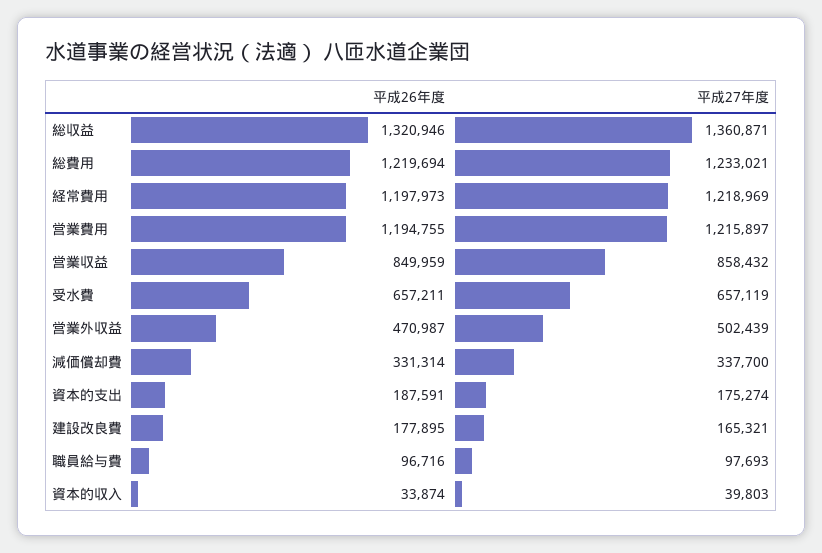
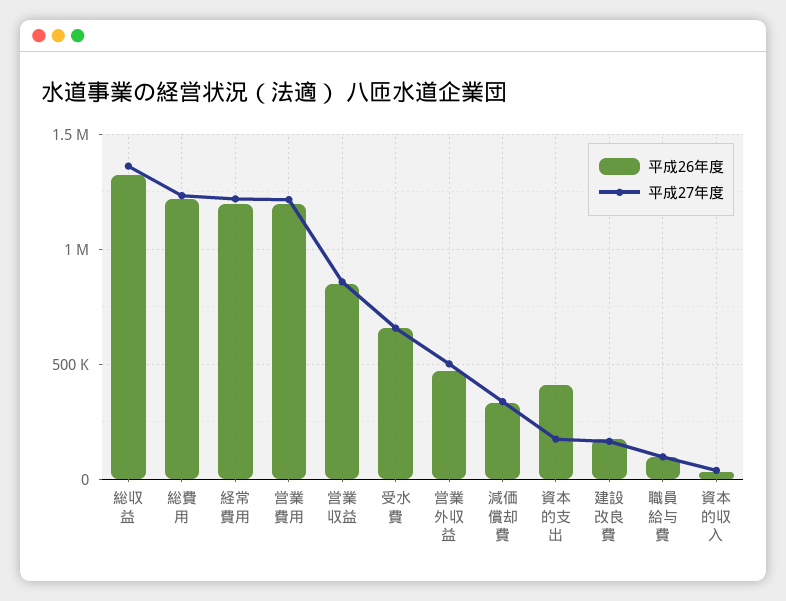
平成26年度, 資本的支出: 187591 -> 400000

